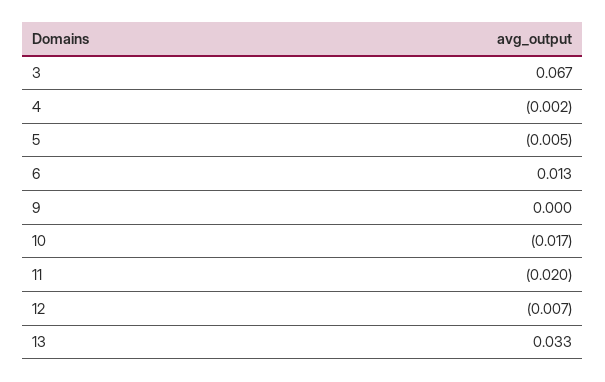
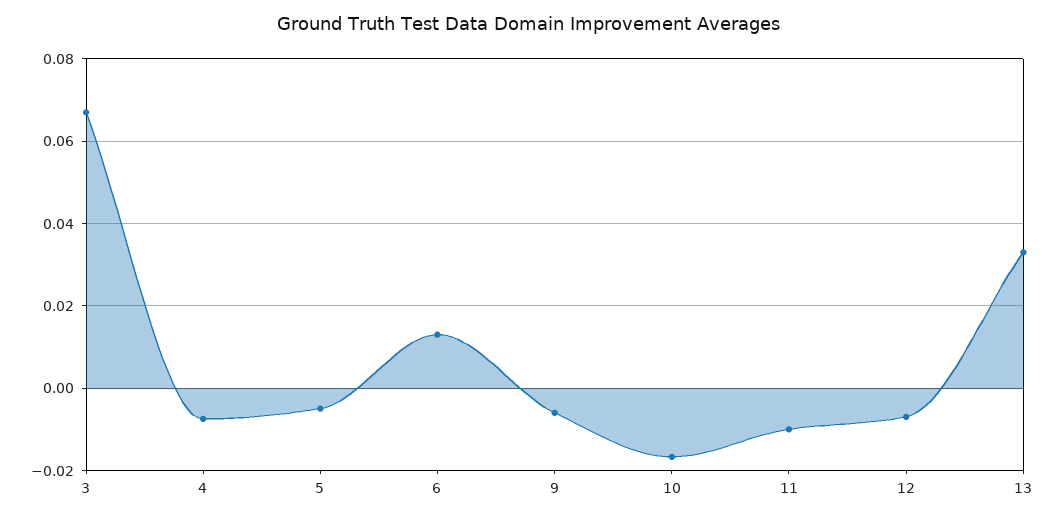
4: -0.002 -> -0.008
9: 0 -> -0.006
11: -0.02 -> -0.01

